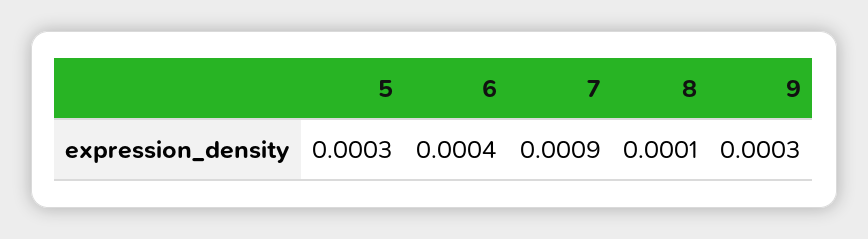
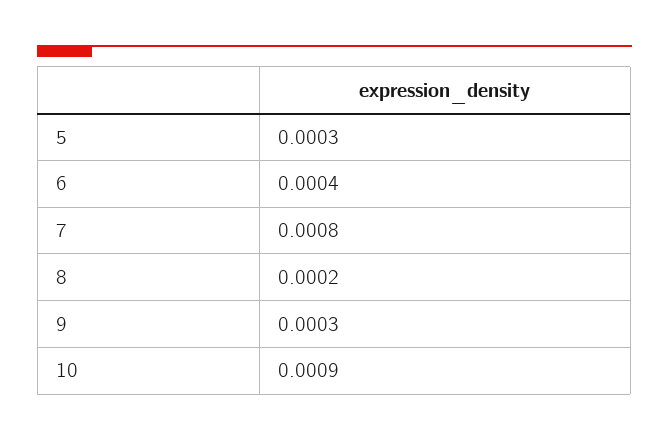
7: 0.0009 -> 0.0008
8: 0.0001 -> 0.0002
10: none -> 0.0009

